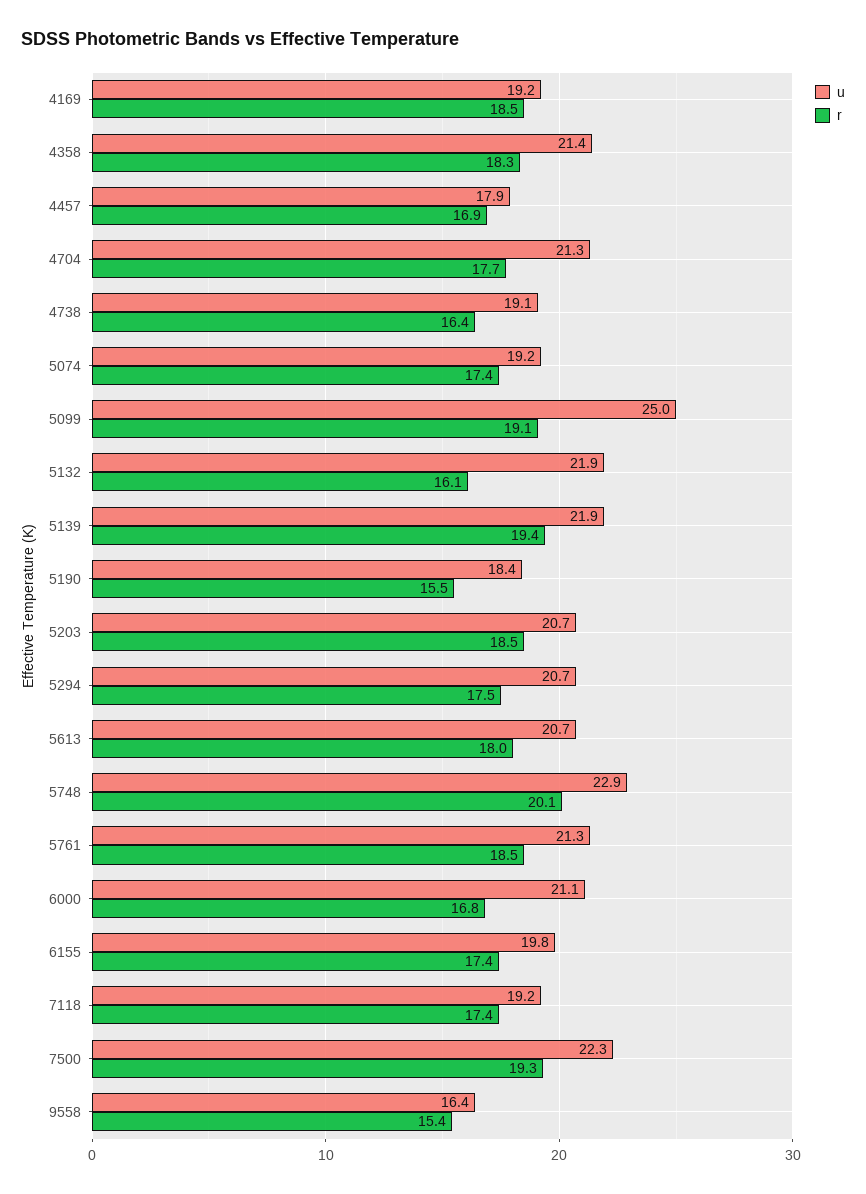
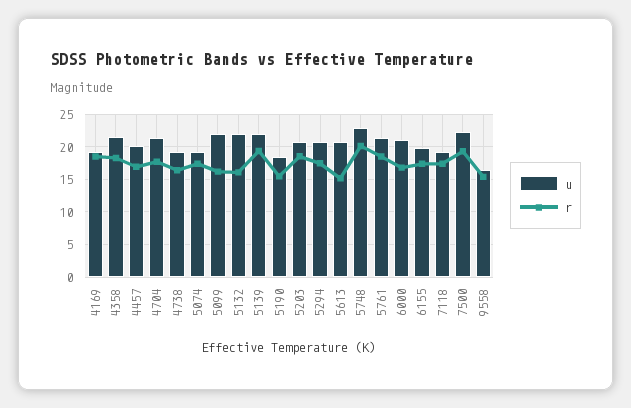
u, 4457: 17.9 -> 20
u, 5099: 25 -> 22
r, 5099: 19.1 -> 16
r, 5613: 18 -> 15

